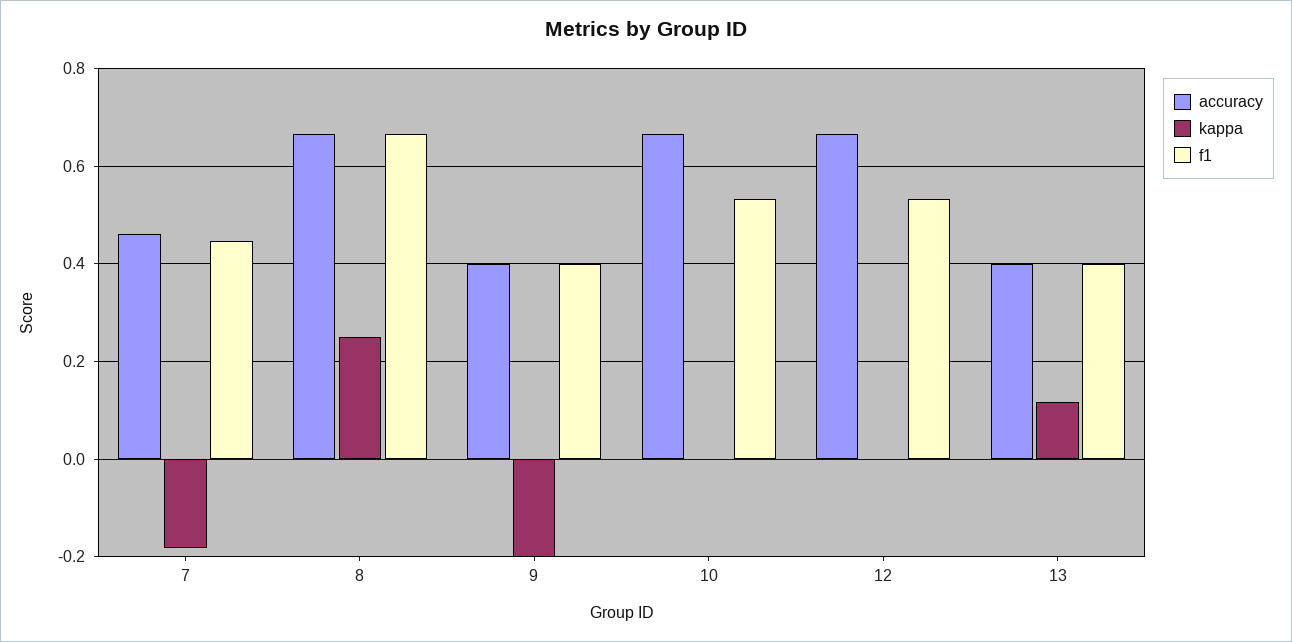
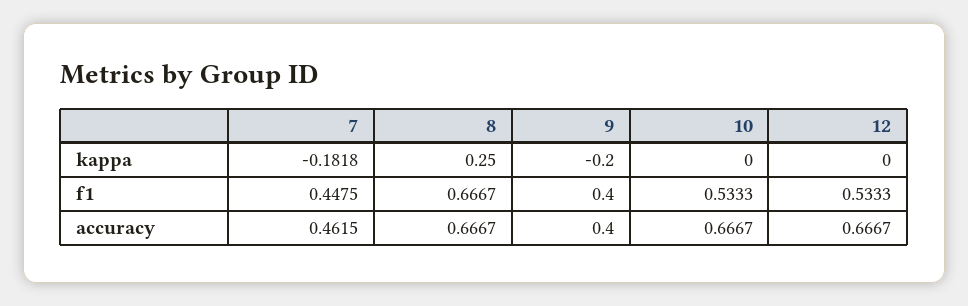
accuracy, 13: 0.4 -> none
kappa, 13: 0.12 -> none
f1, 13: 0.4 -> none

